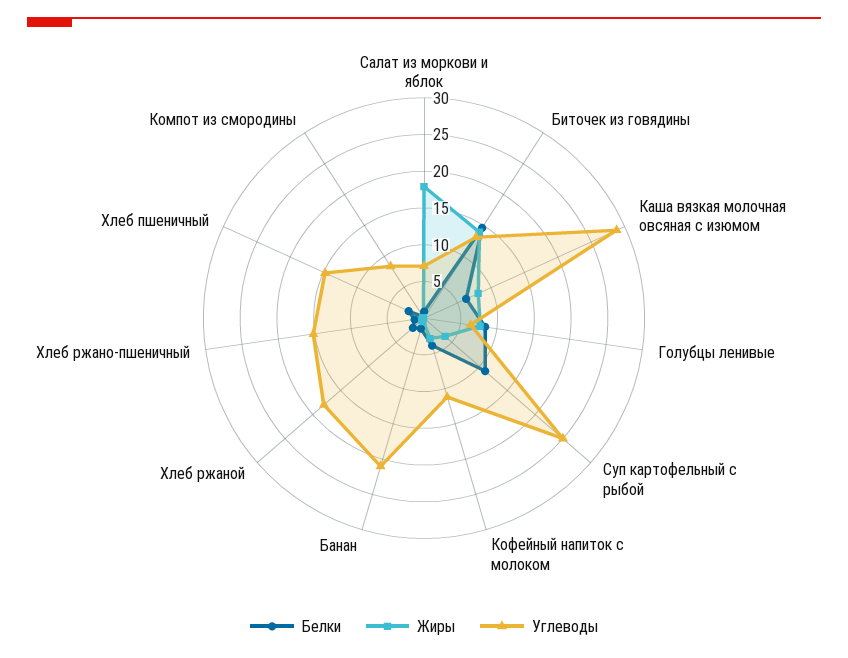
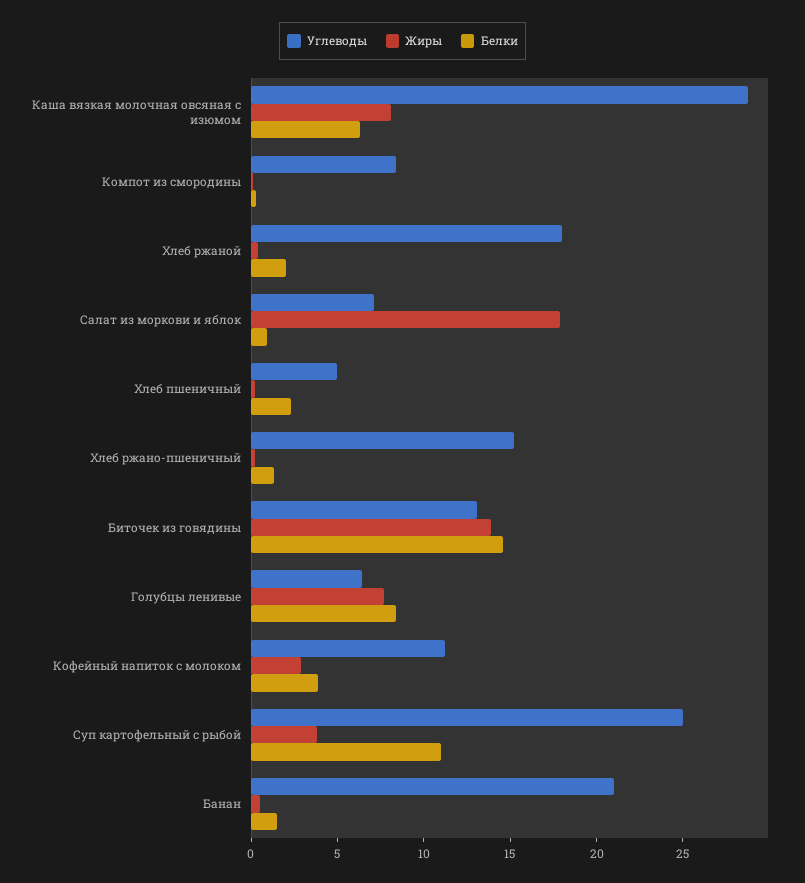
Углеводы, Хлеб пшеничный: 15 -> 5

